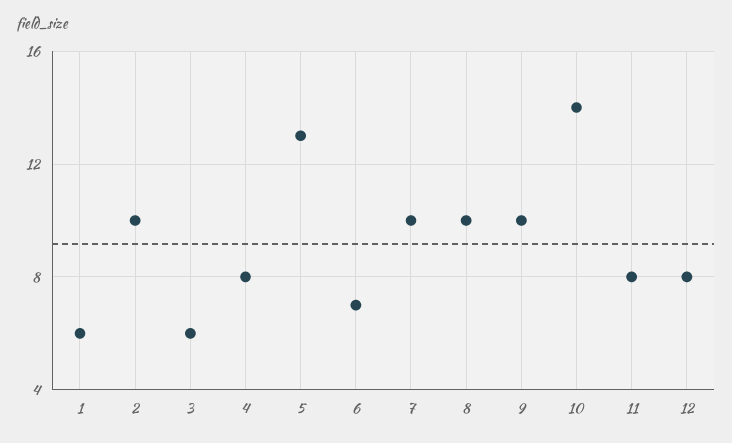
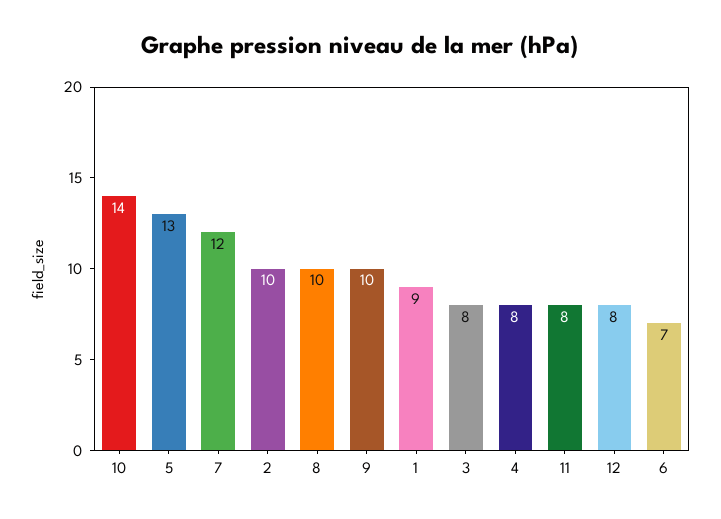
1: 6 -> 9
3: 6 -> 8
7: 10 -> 12

